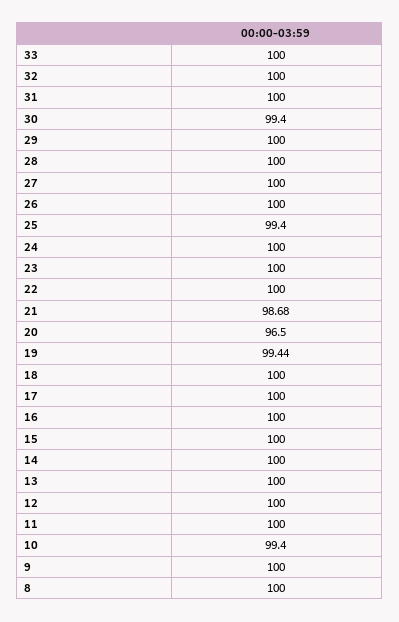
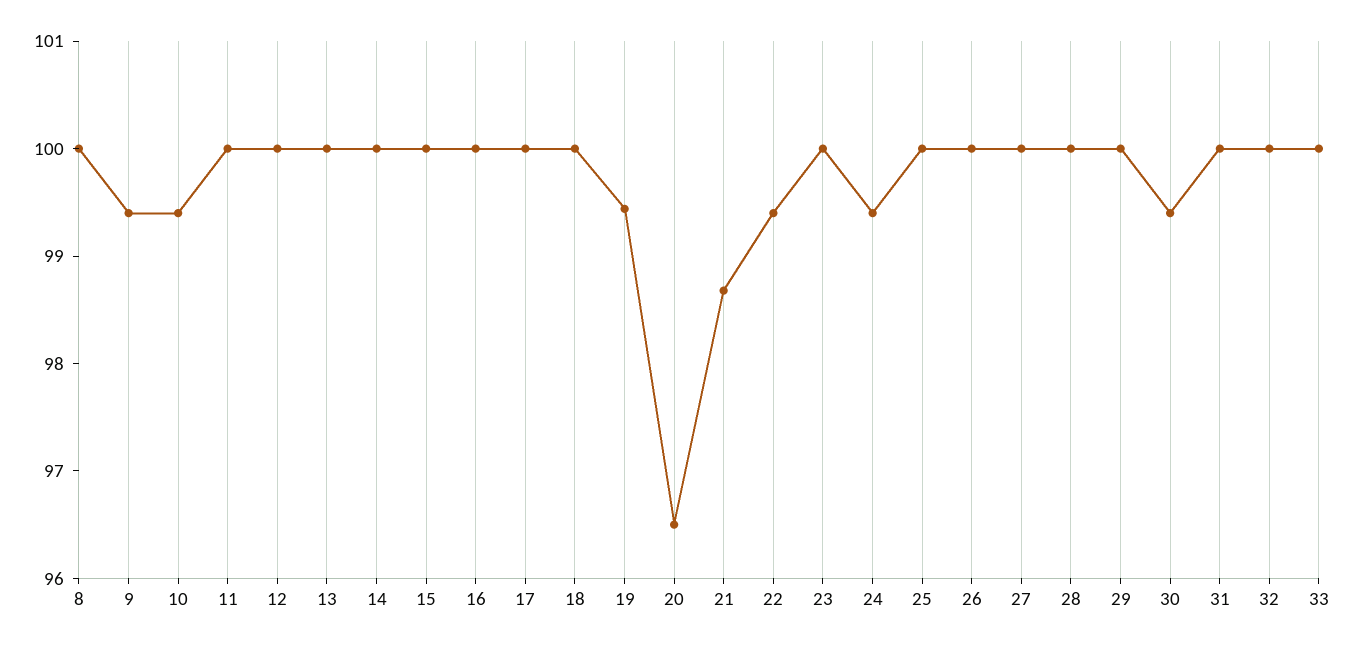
25: 99.4 -> 100
24: 100 -> 99.4
22: 100 -> 99.4
9: 100 -> 99.4

